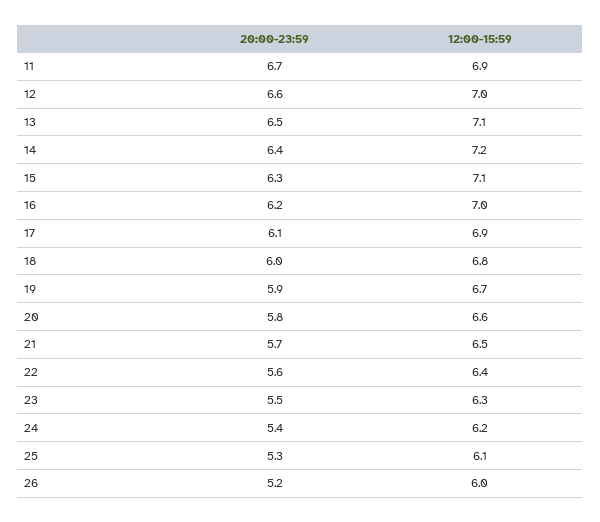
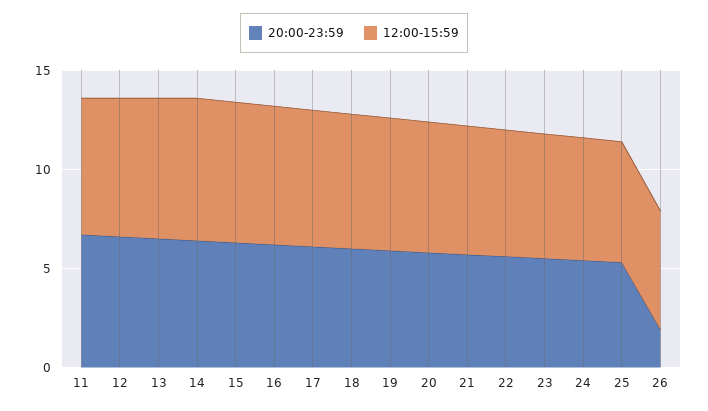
20:00-23:59, 26: 5.2 -> 2

